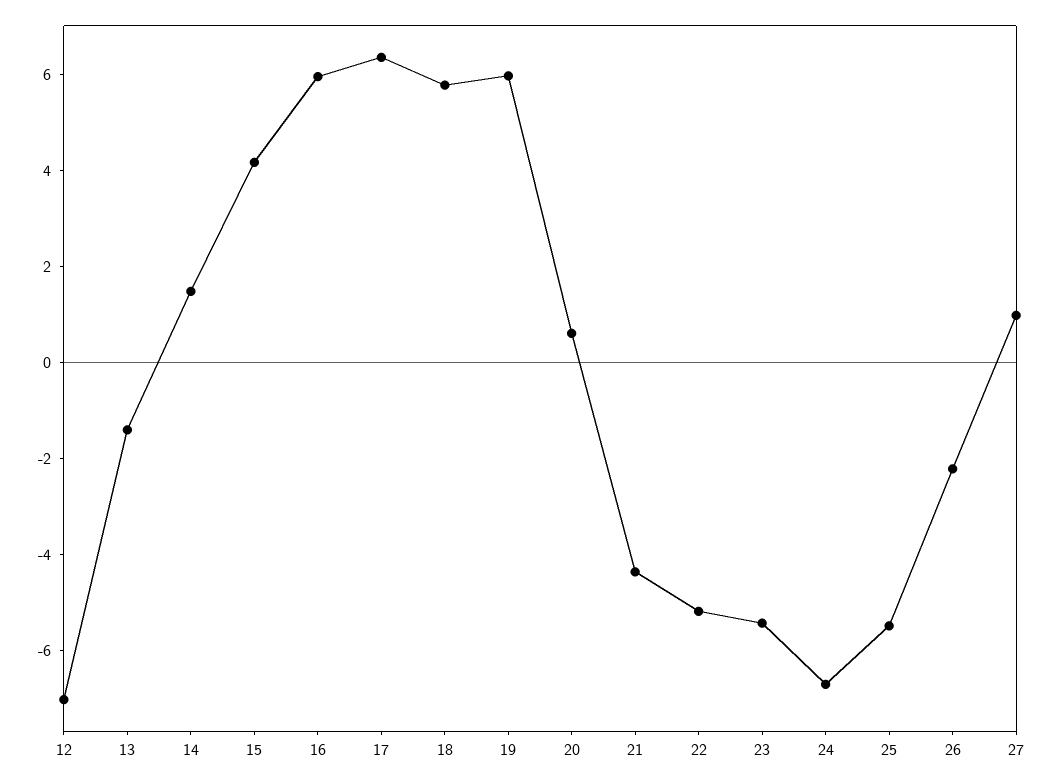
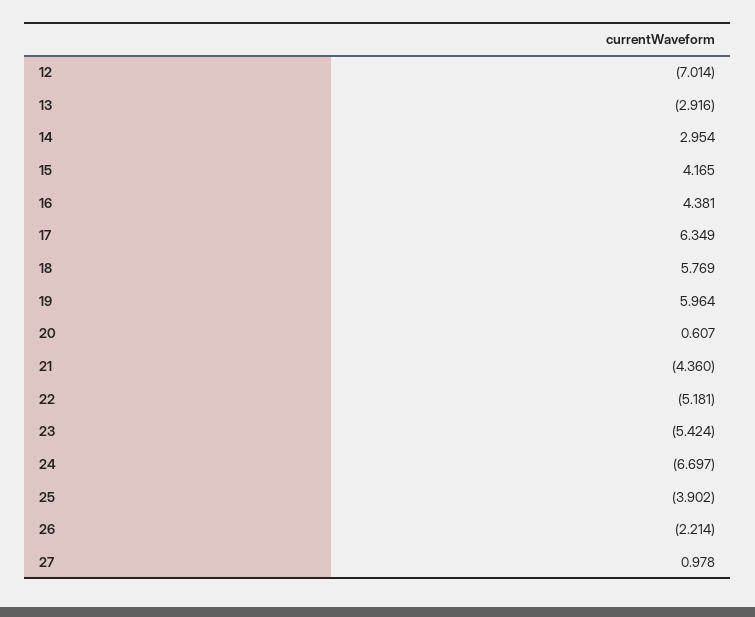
13: -1.5 -> -2.916
14: 1.5 -> 2.954
16: 6 -> 4.381
25: -5.5 -> -3.902

